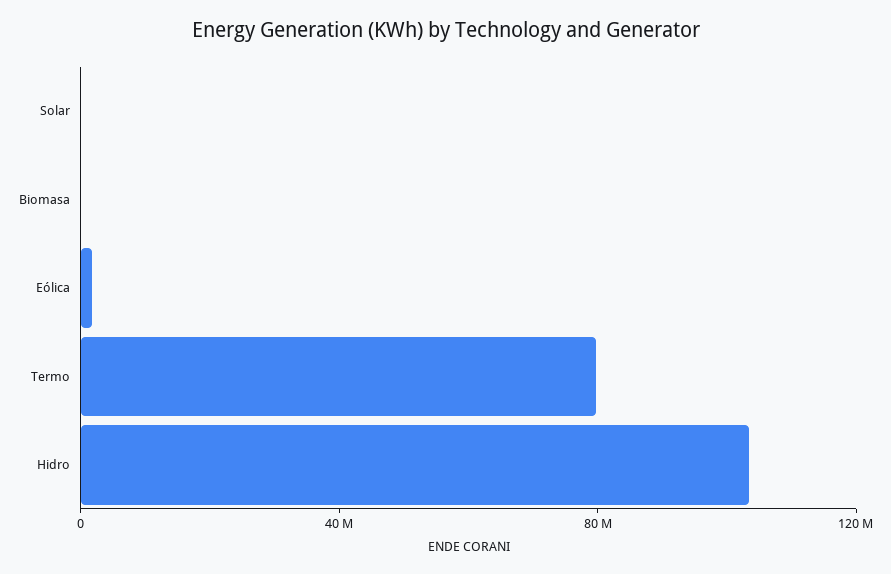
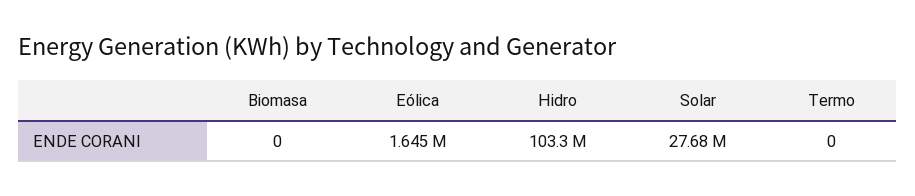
Solar: 0 -> 27680000
Termo: 80000000 -> 0

